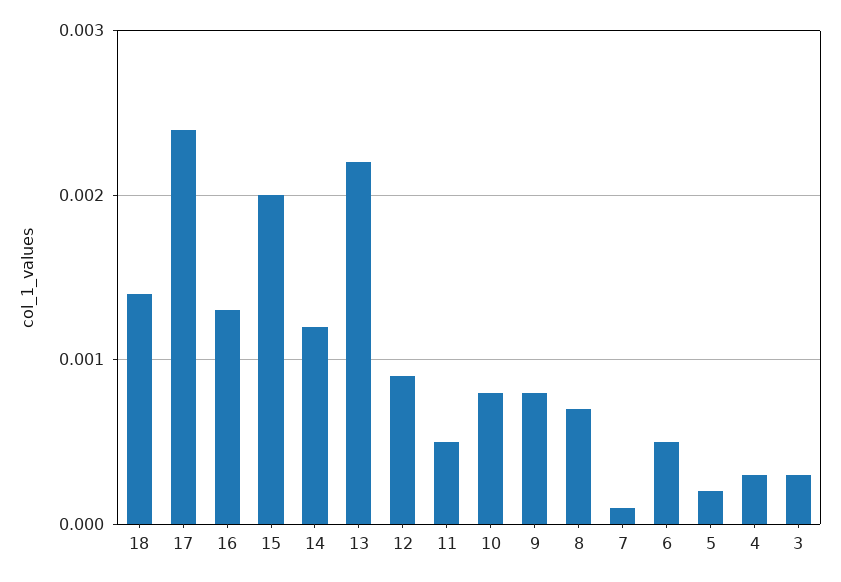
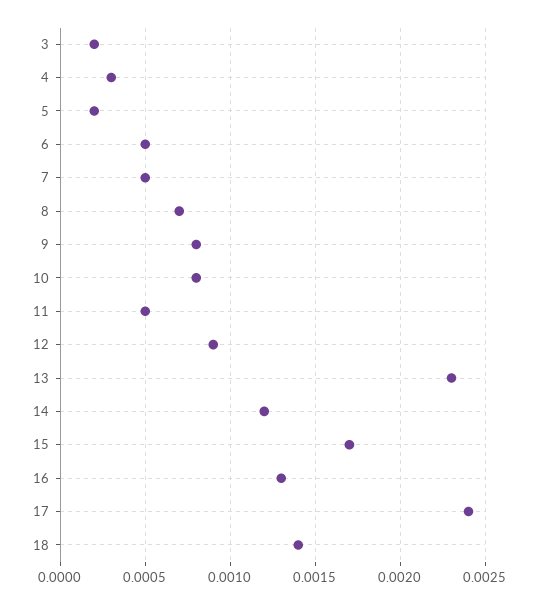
15: 0.002 -> 0.0017
13: 0.0022 -> 0.0023
7: 0.0001 -> 0.0005
3: 0.0003 -> 0.0002

